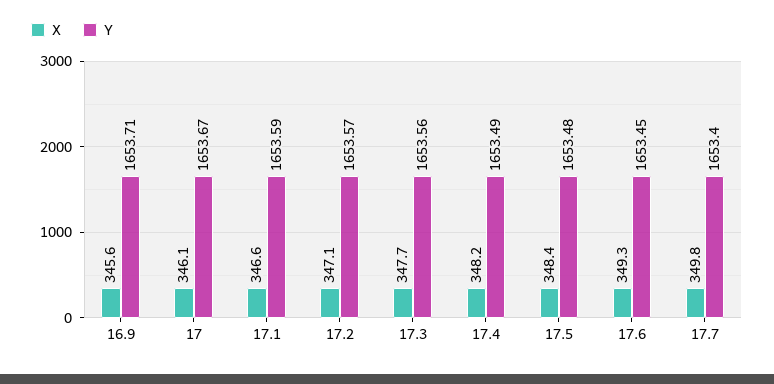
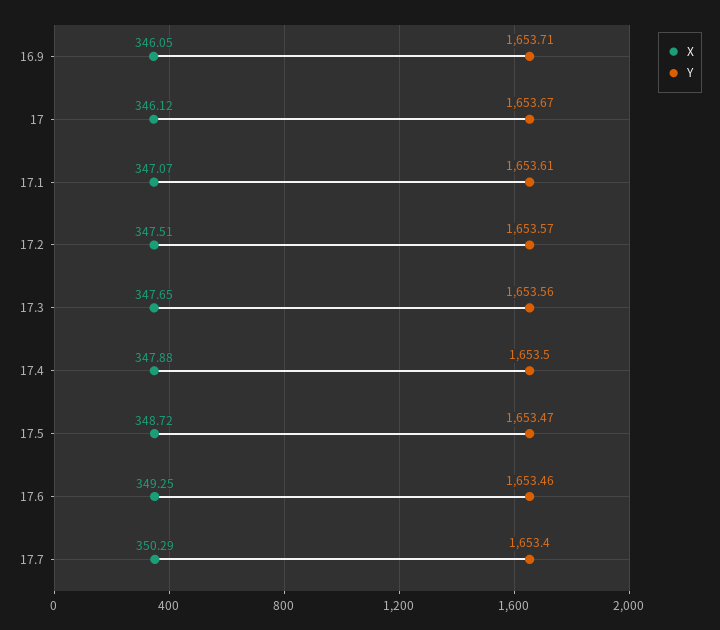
X, 16.9: 345.6 -> 346.05
X, 17.1: 346.6 -> 347.07
Y, 17.1: 1653.59 -> 1653.61
X, 17.2: 347.1 -> 347.51
X, 17.4: 348.2 -> 347.88
Y, 17.4: 1653.49 -> 1653.5
X, 17.5: 348.4 -> 348.72
Y, 17.5: 1653.48 -> 1653.47
Y, 17.6: 1653.45 -> 1653.46
X, 17.7: 349.8 -> 350.29

